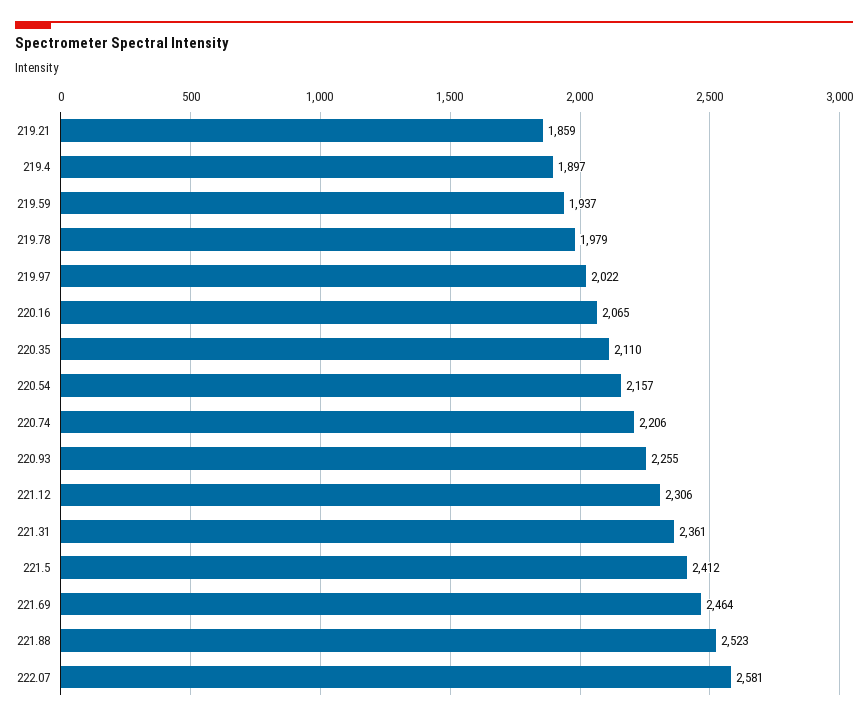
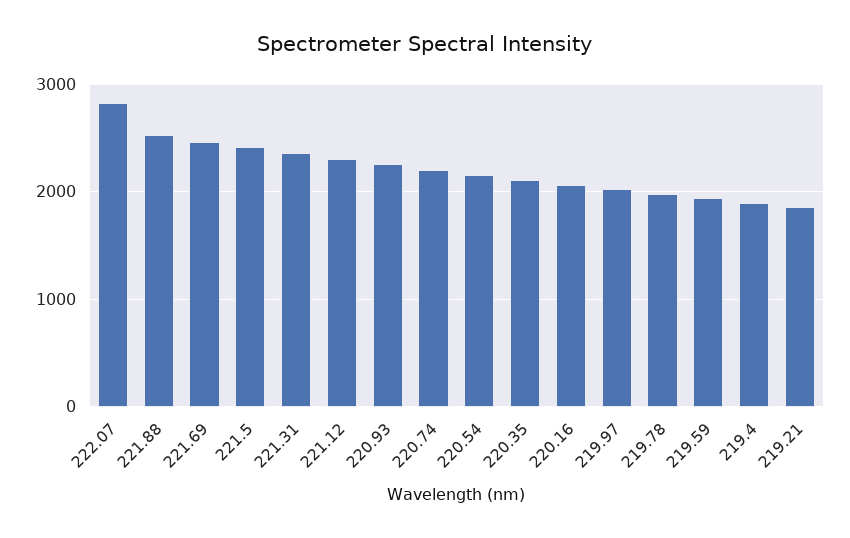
222.07: 2581 -> 2800

